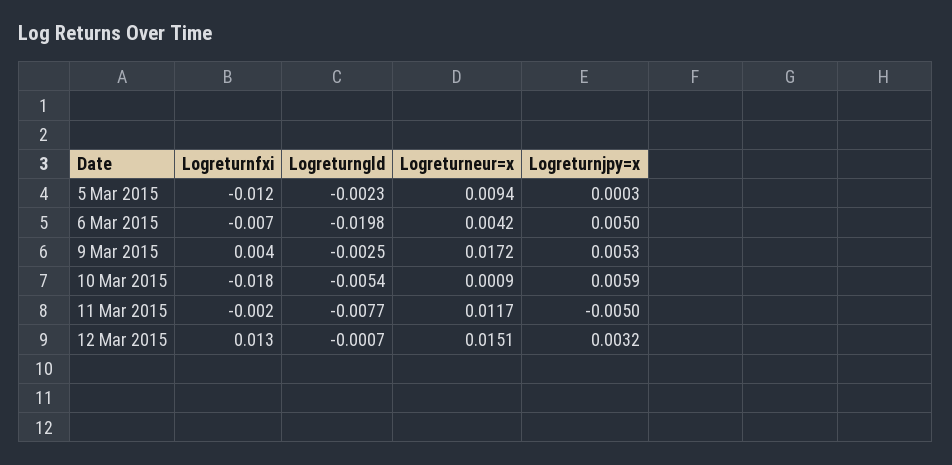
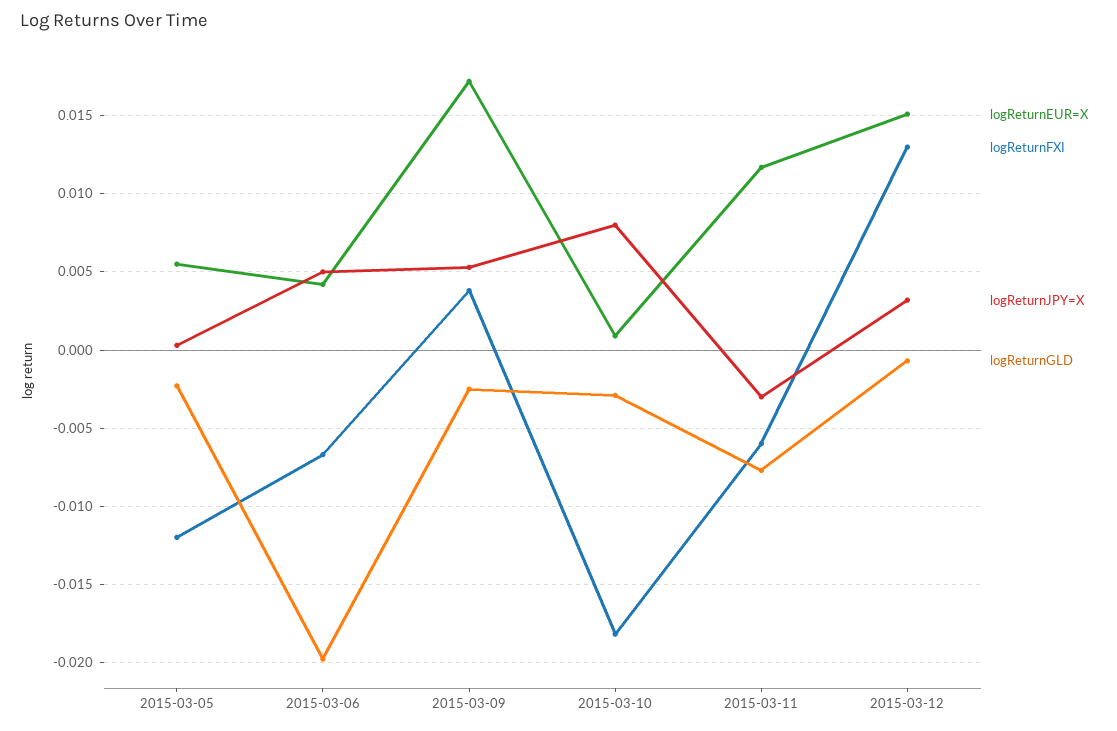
Logreturneur=x, 5 Mar 2015: 0.0094 -> 0.0055
Logreturngld, 10 Mar 2015: -0.0054 -> -0.003
Logreturnjpy=x, 10 Mar 2015: 0.0059 -> 0.008
Logreturnfxi, 11 Mar 2015: -0.002 -> -0.006
Logreturnjpy=x, 11 Mar 2015: -0.005 -> -0.003

